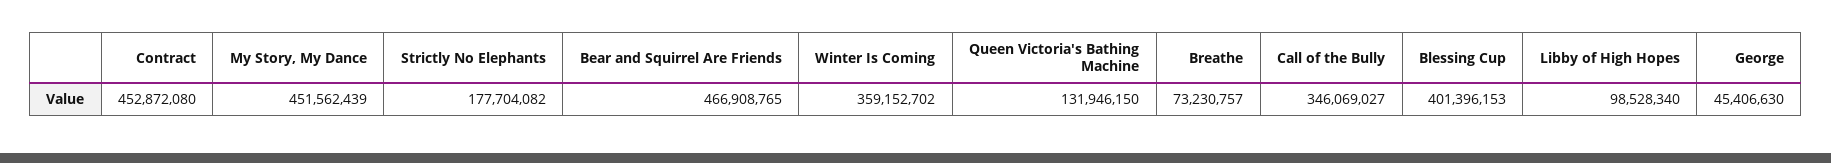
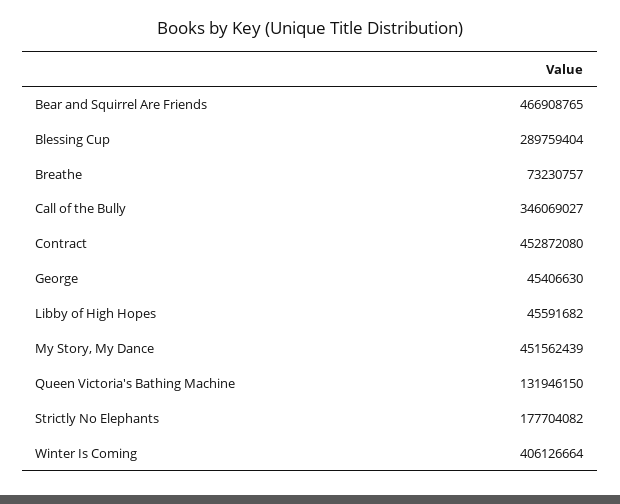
Winter Is Coming: 359152702 -> 406126664
Blessing Cup: 401396153 -> 289759404
Libby of High Hopes: 98528340 -> 45591682

